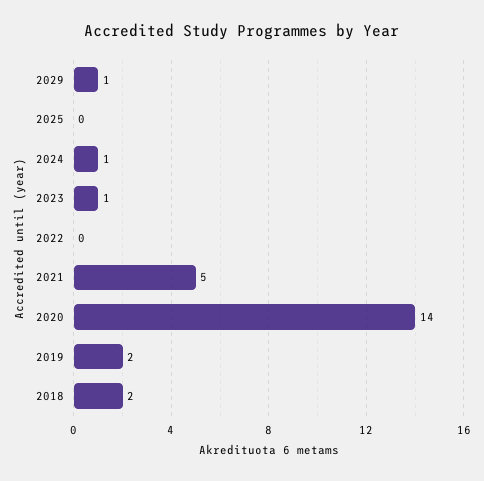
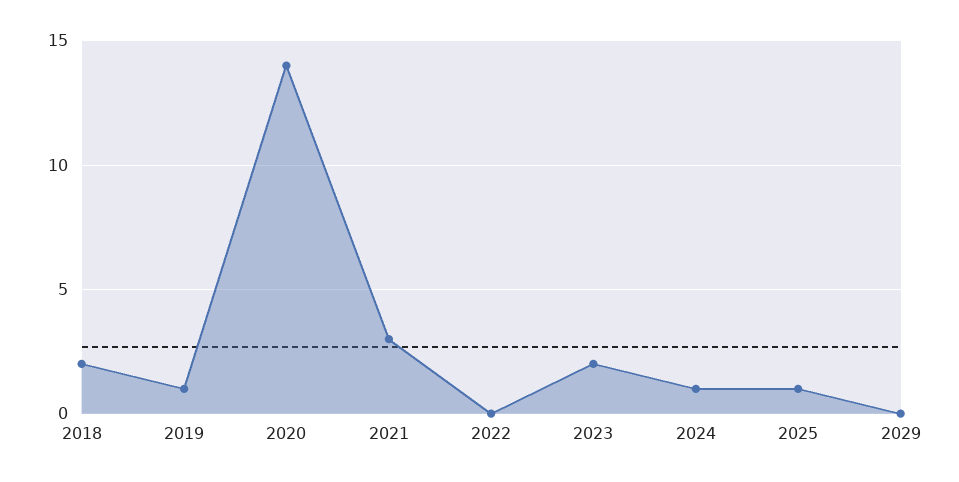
2029: 1 -> 0
2025: 0 -> 1
2023: 1 -> 2
2021: 5 -> 3
2019: 2 -> 1

